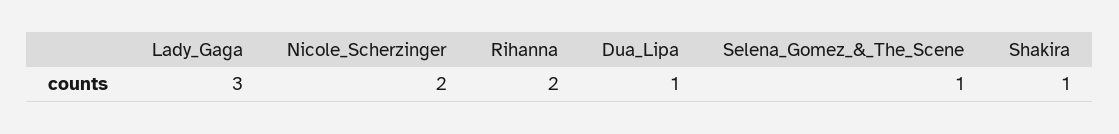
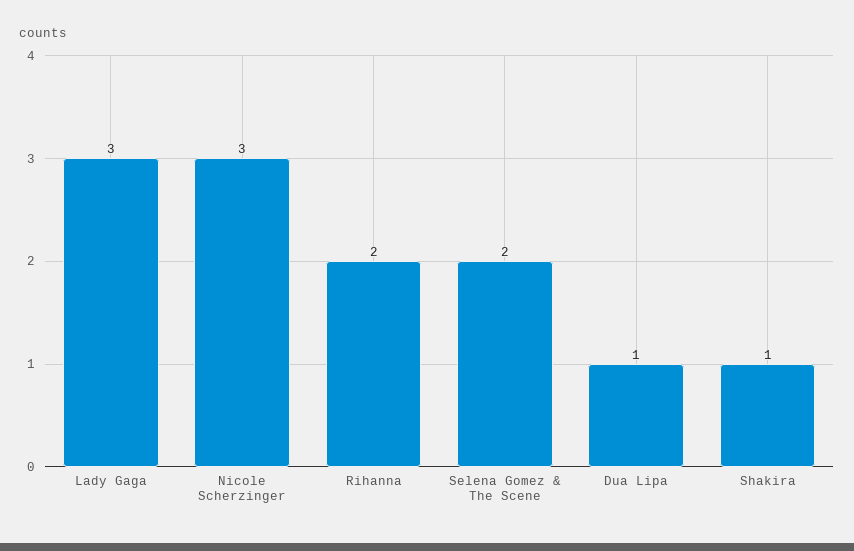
Nicole_Scherzinger: 2 -> 3
Selena_Gomez_&_The_Scene: 1 -> 2

